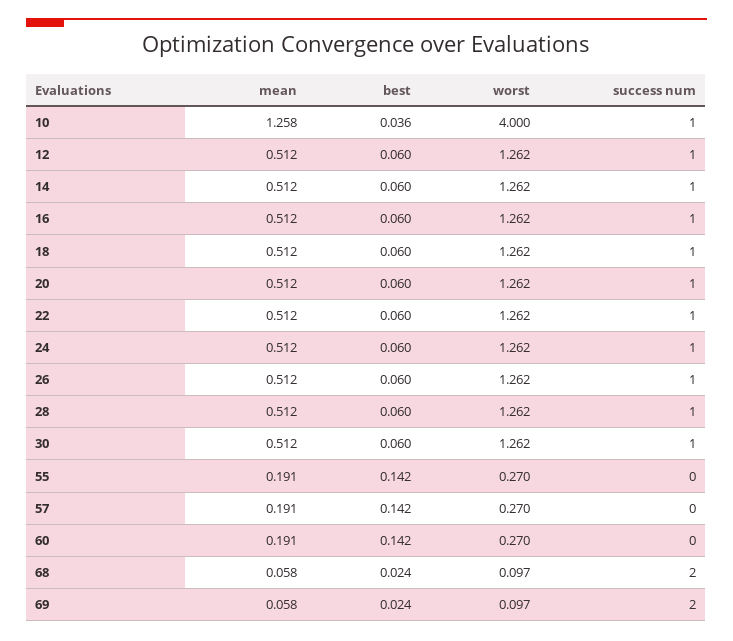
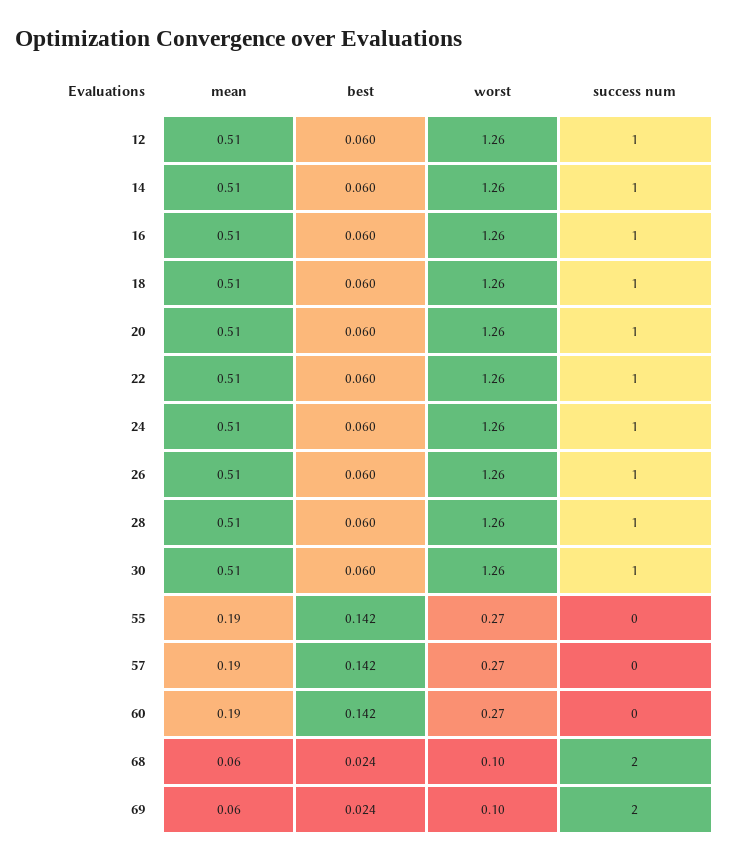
mean, 10: 1.258 -> none
best, 10: 0.036 -> none
worst, 10: 4 -> none
success num, 10: 1 -> none

